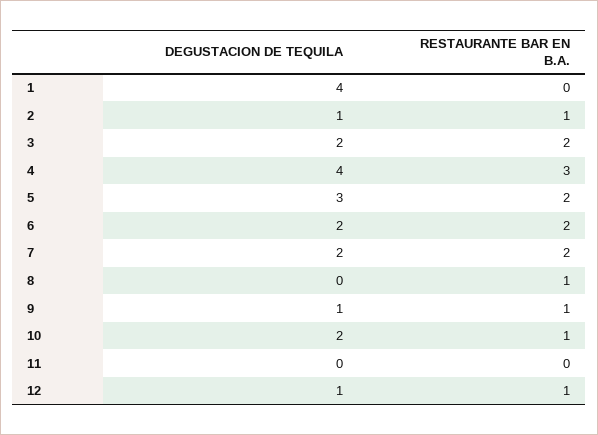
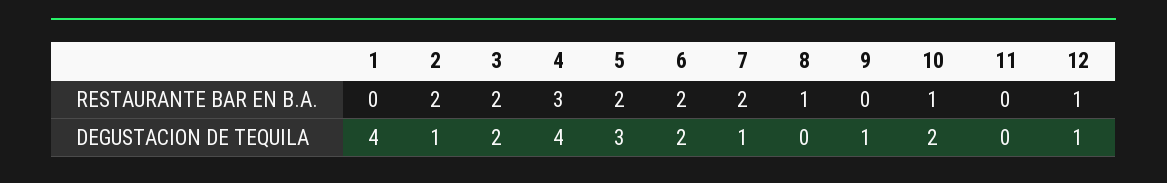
RESTAURANTE BAR EN B.A., 2: 1 -> 2
DEGUSTACION DE TEQUILA, 7: 2 -> 1
RESTAURANTE BAR EN B.A., 9: 1 -> 0

